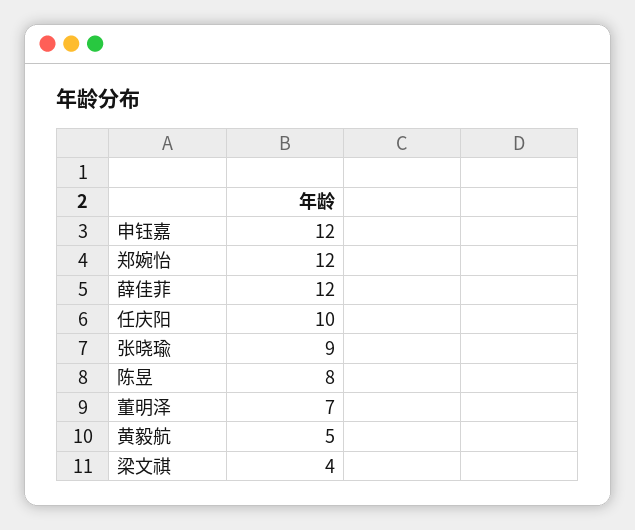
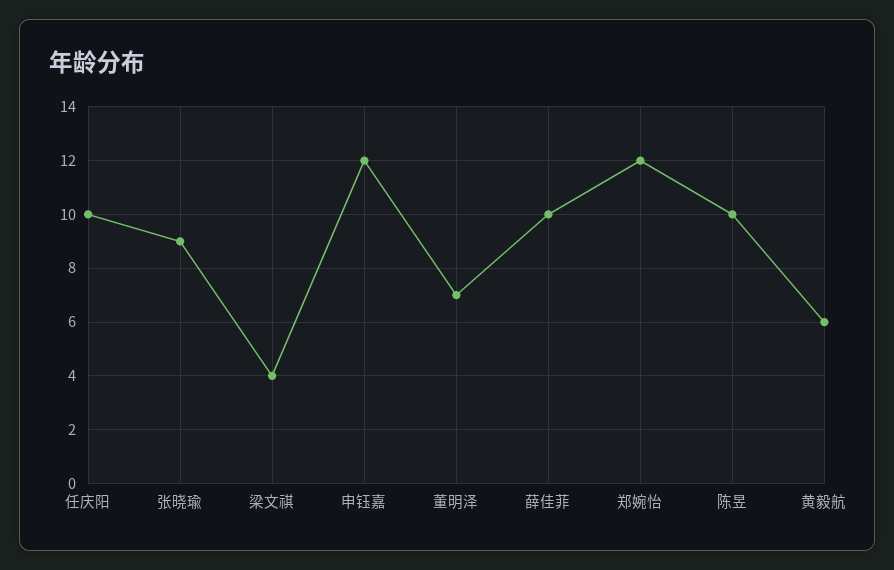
薛佳菲: 12 -> 10
陈昱: 8 -> 10
黄毅航: 5 -> 6

